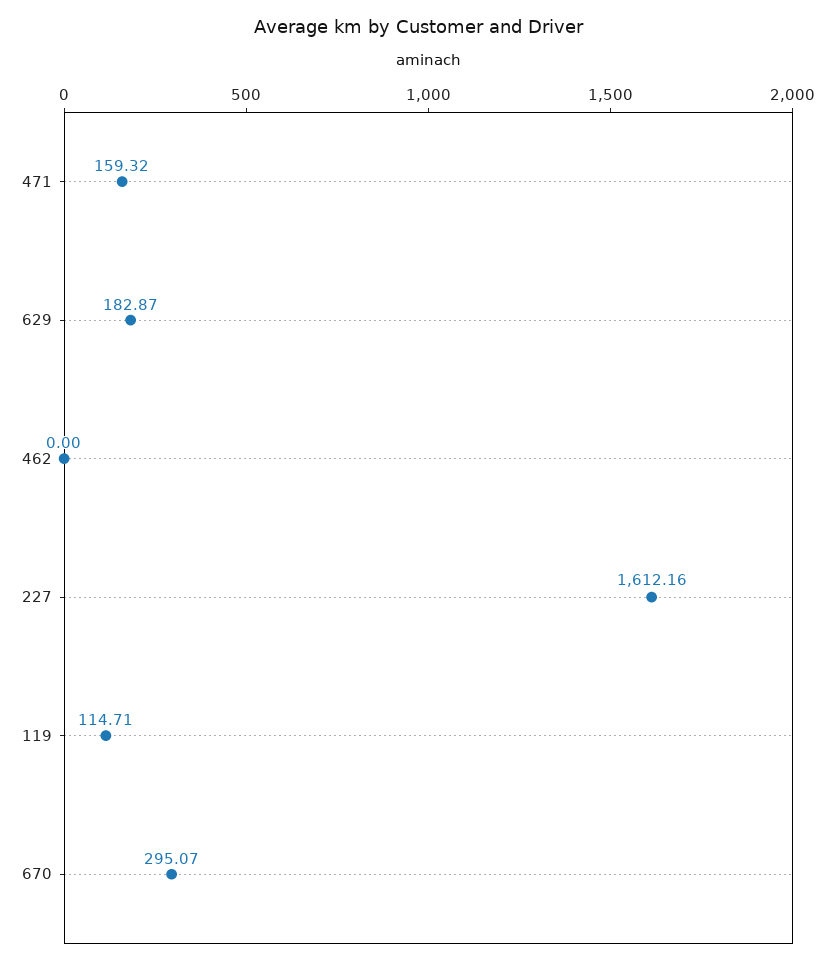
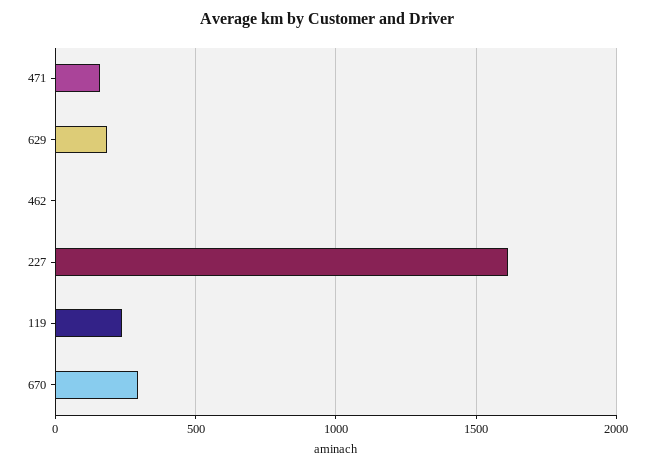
119: 114.71 -> 250

